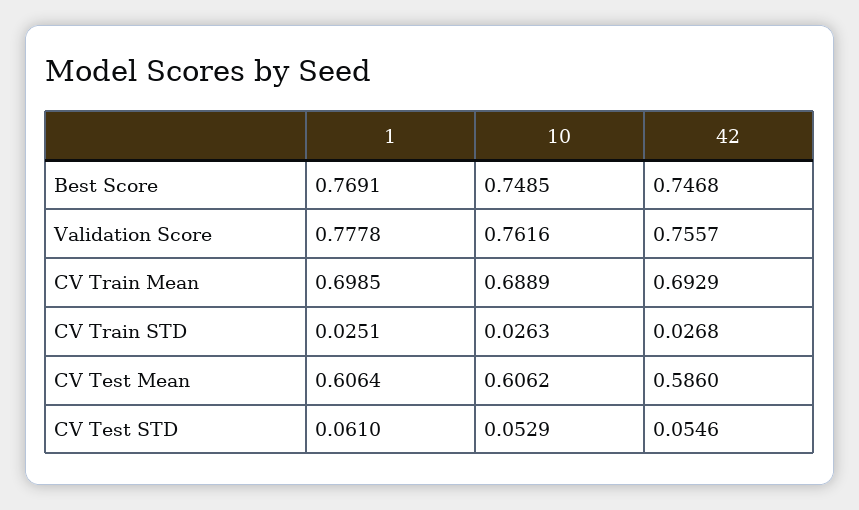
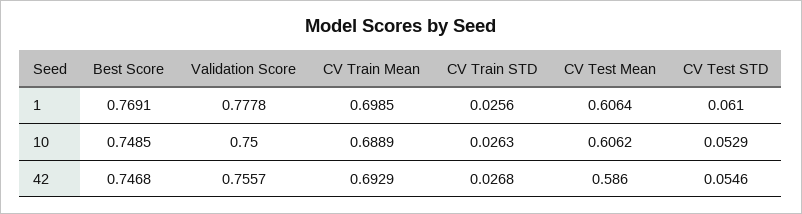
10, Validation Score: 0.7616 -> 0.75
1, CV Train STD: 0.0251 -> 0.0256

